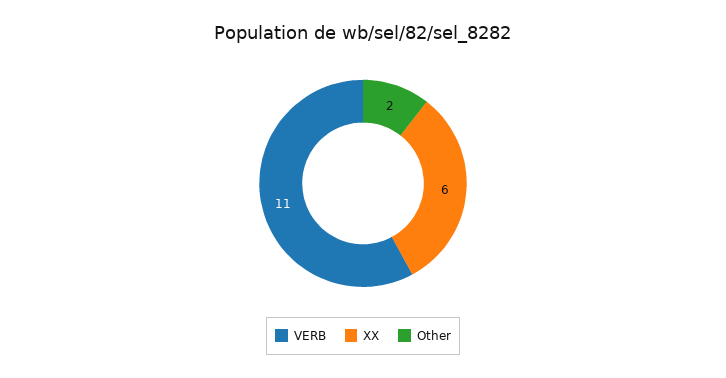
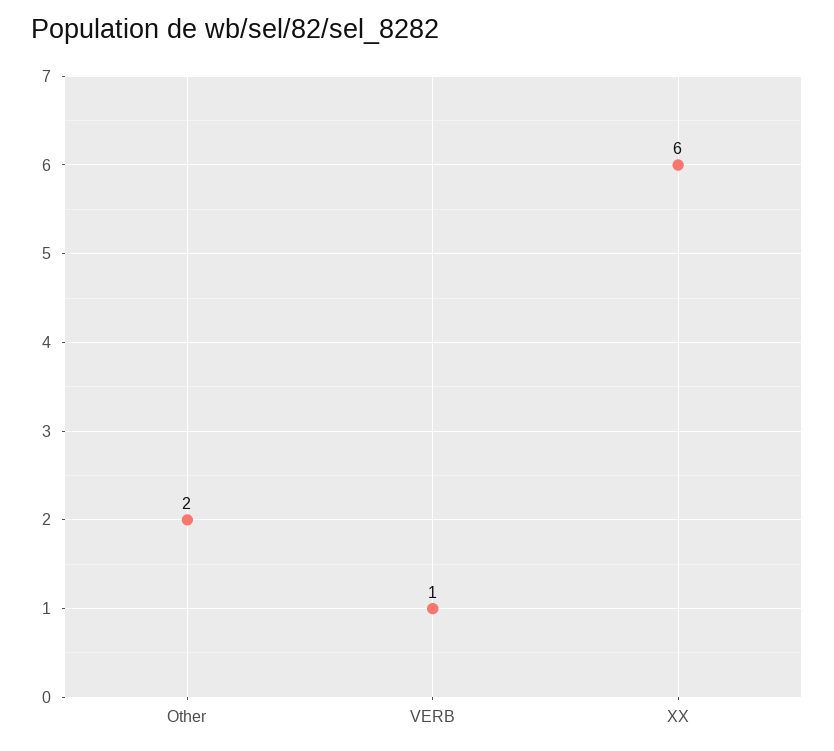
VERB: 11 -> 1

